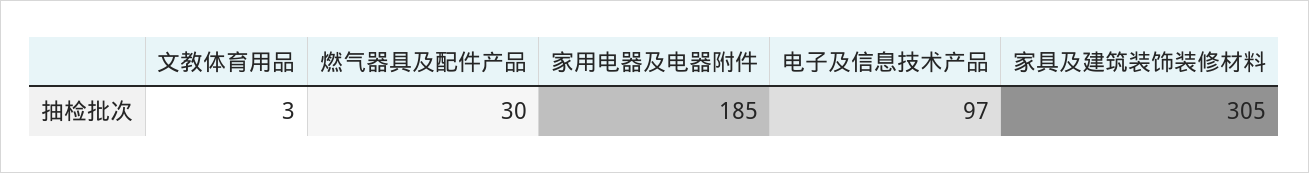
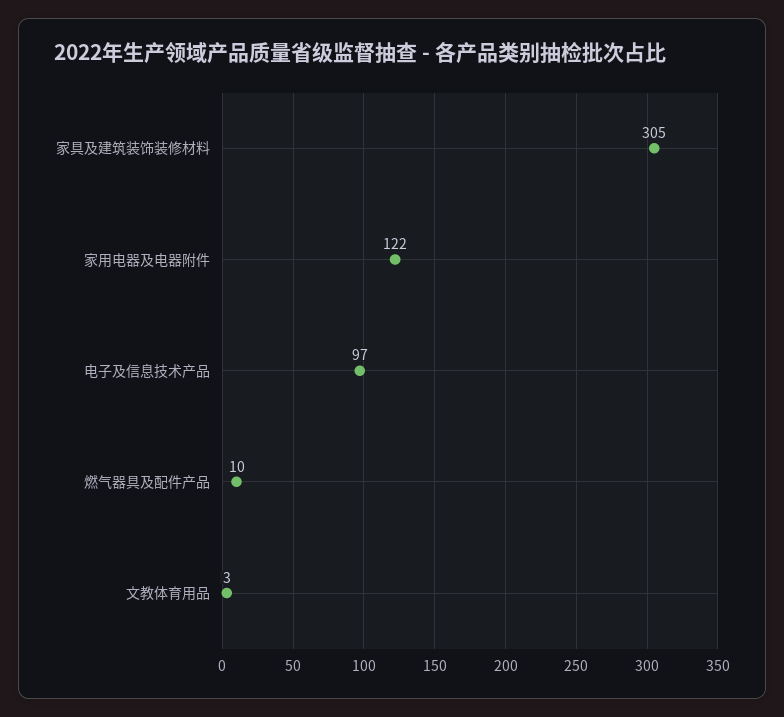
燃气器具及配件产品: 30 -> 10
家用电器及电器附件: 185 -> 122

